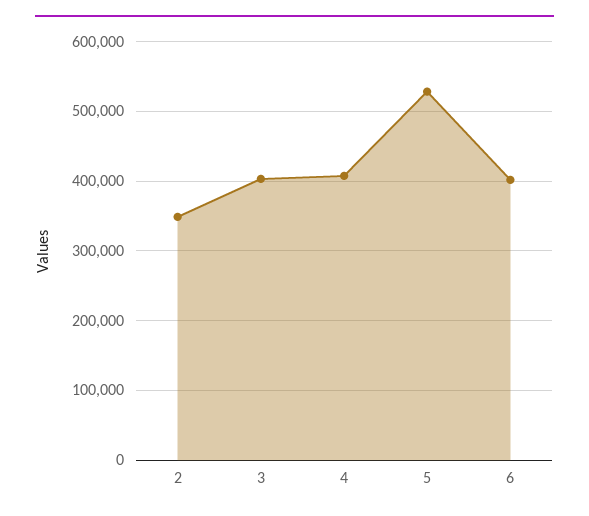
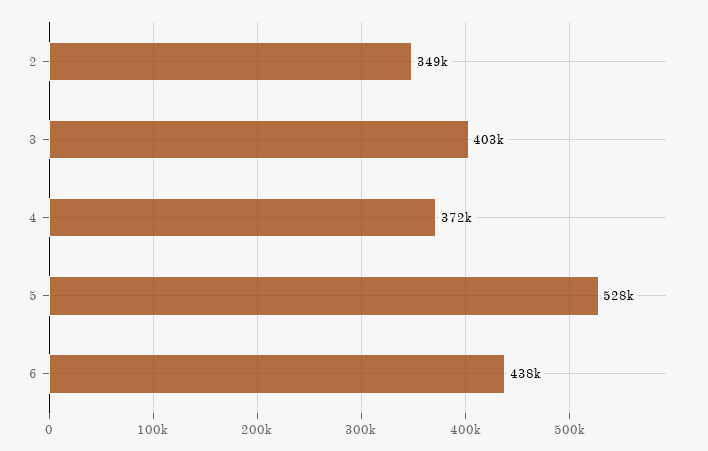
4: 410000 -> 372000
6: 400000 -> 438000

